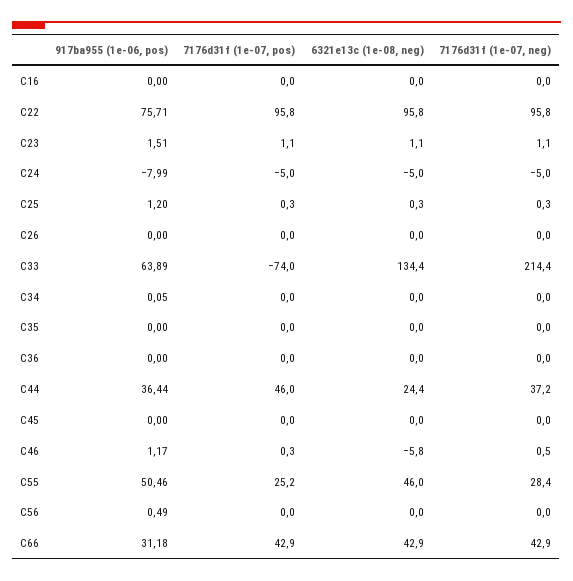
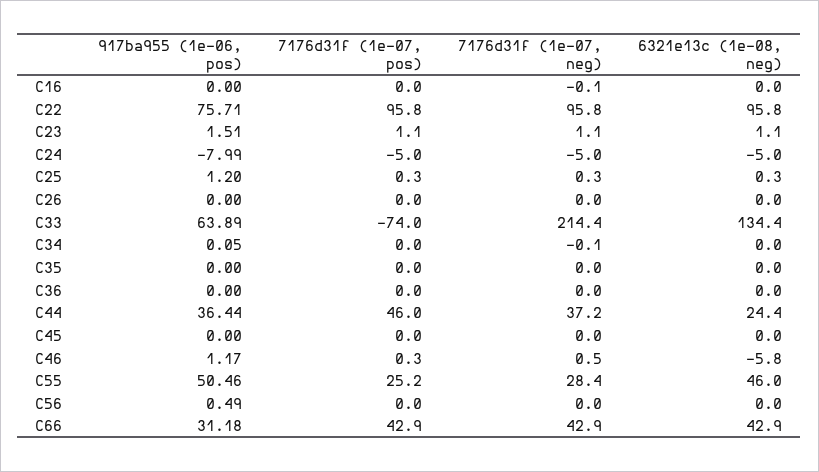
7176d31f (1e-07, neg), C16: 0 -> -0.1
7176d31f (1e-07, neg), C34: 0 -> -0.1

